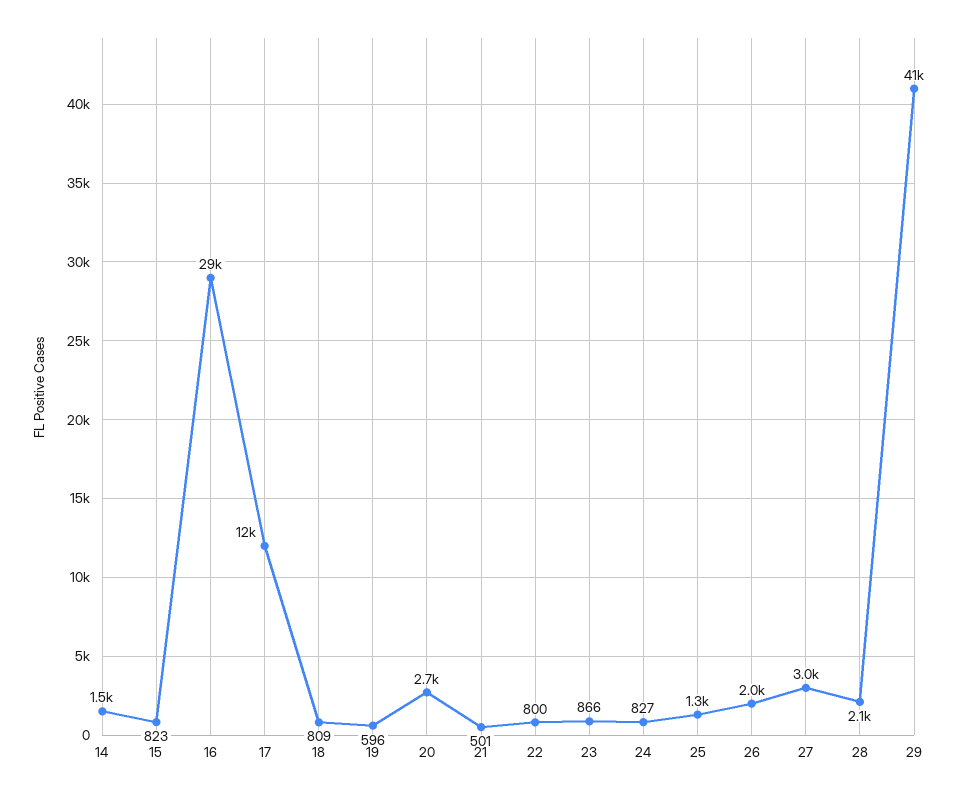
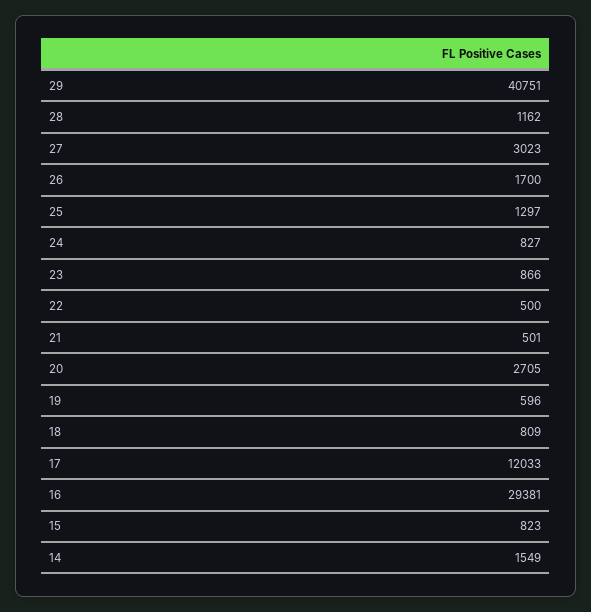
22: 800 -> 500
26: 2000 -> 1700
28: 2100 -> 1162

